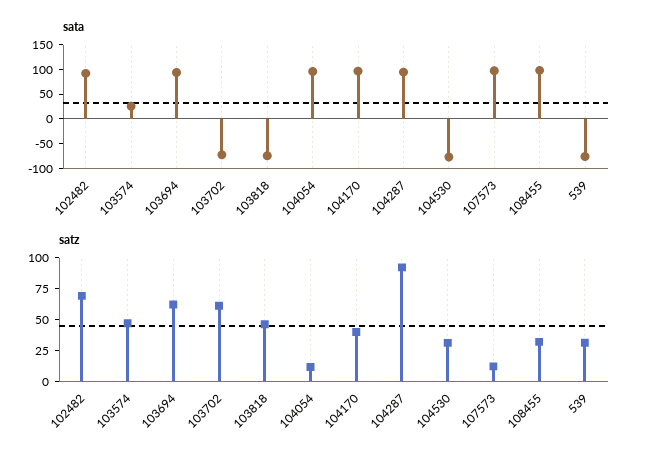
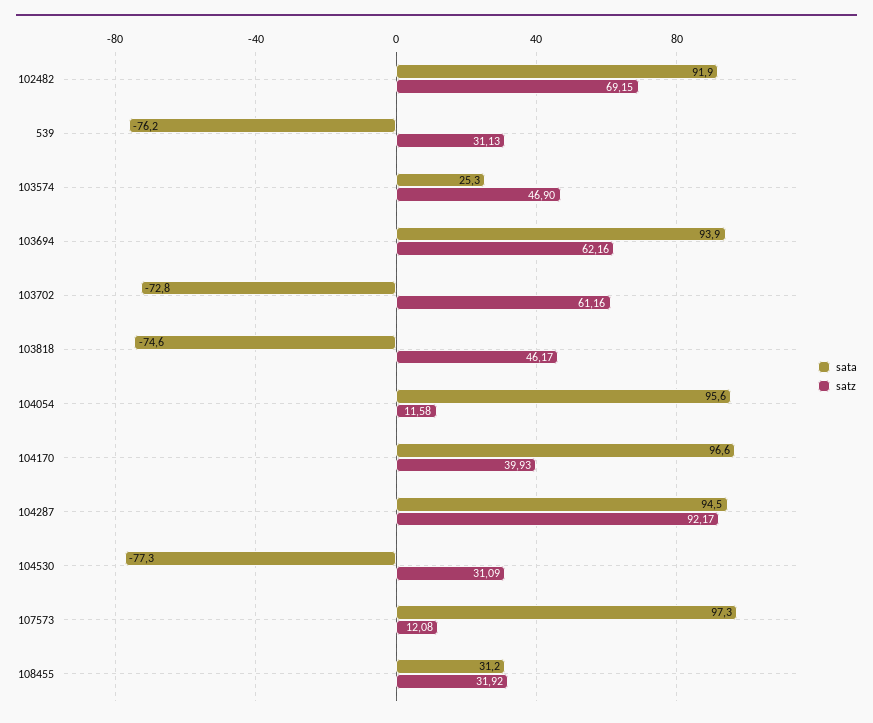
sata, 108455: 100 -> 31.2

